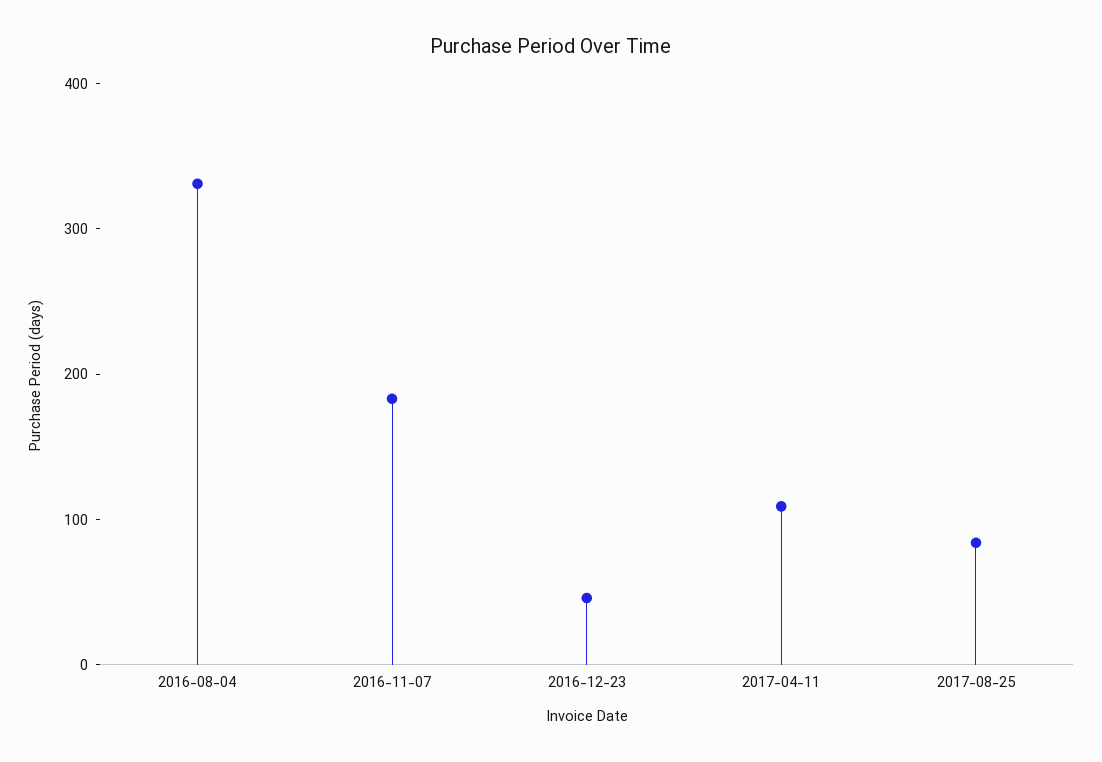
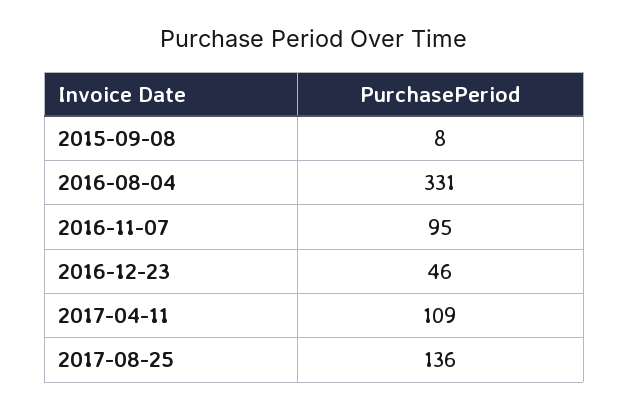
2016-11-07: 180 -> 95
2017-08-25: 80 -> 136
2015-09-08: none -> 8

